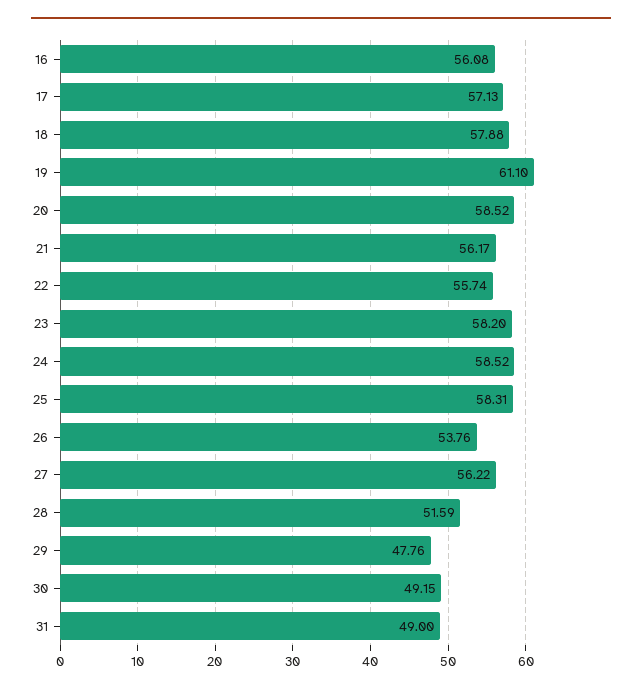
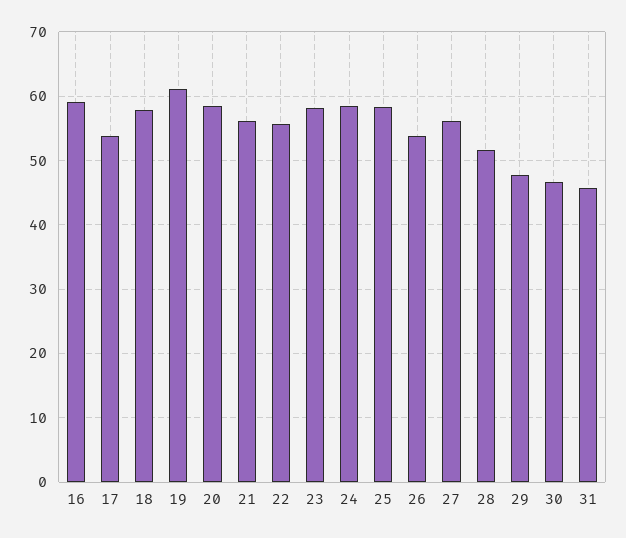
16: 56.08 -> 59
17: 57.13 -> 54
30: 49.15 -> 47
31: 49 -> 46

